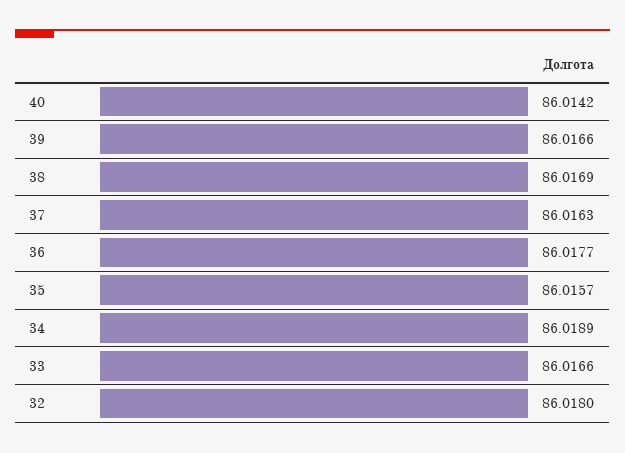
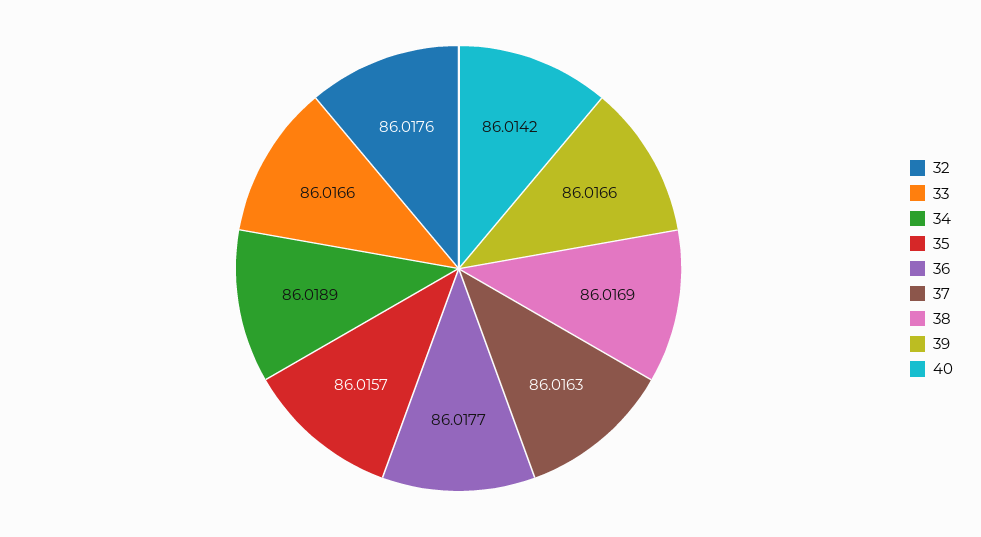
32: 86.018 -> 86.0176

